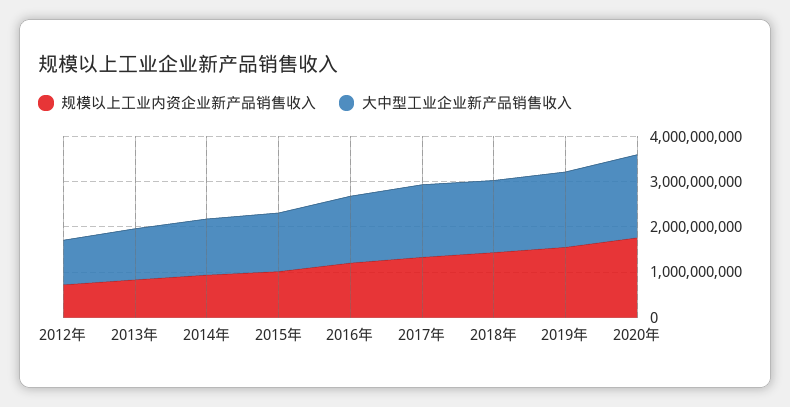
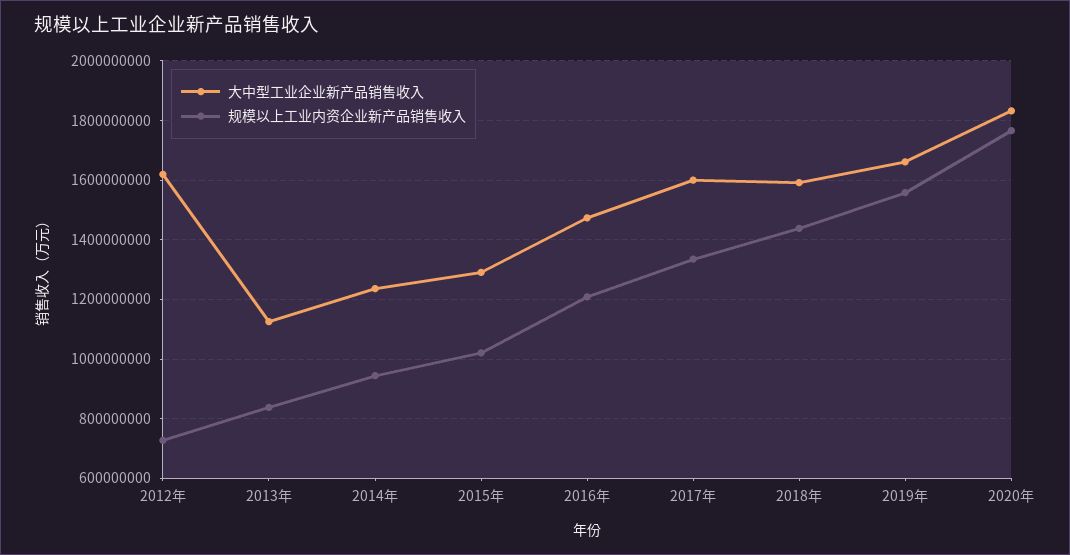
大中型工业企业新产品销售收入, 2012年: 1000000000 -> 1625000000

